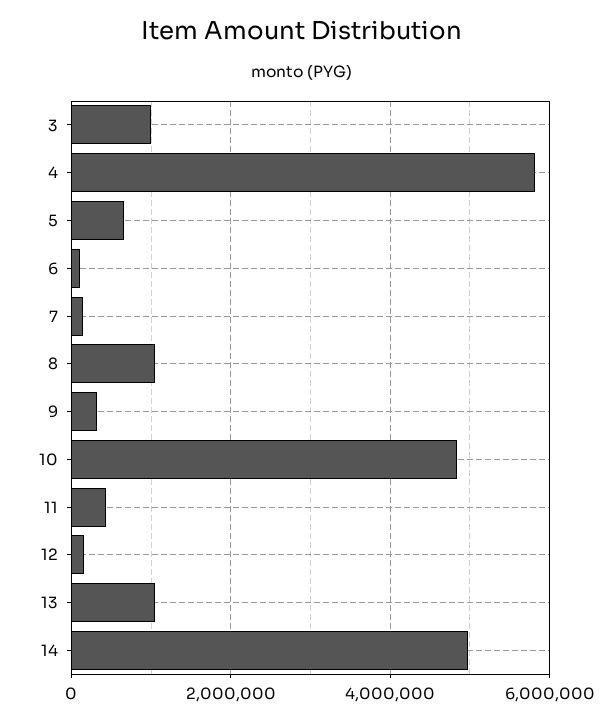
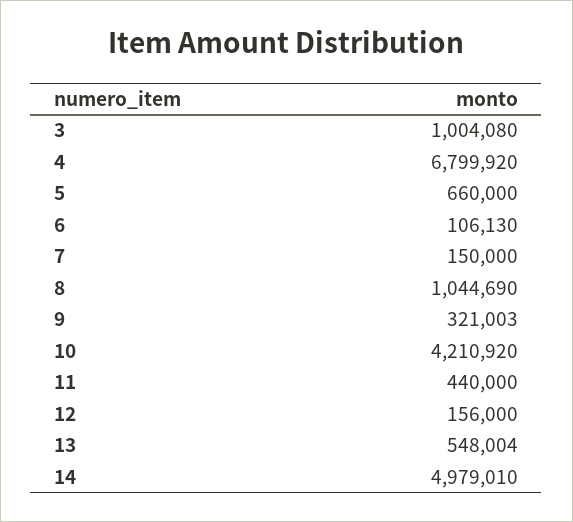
4: 5800000 -> 6799920
10: 4800000 -> 4210920
13: 1000000 -> 548004

